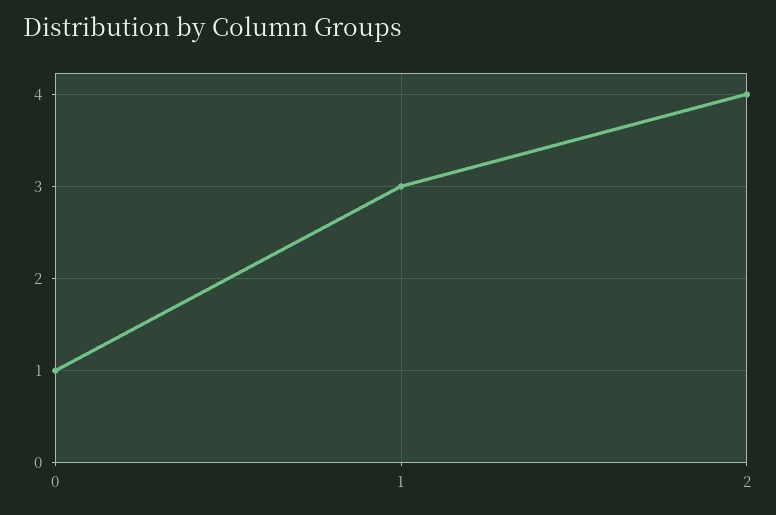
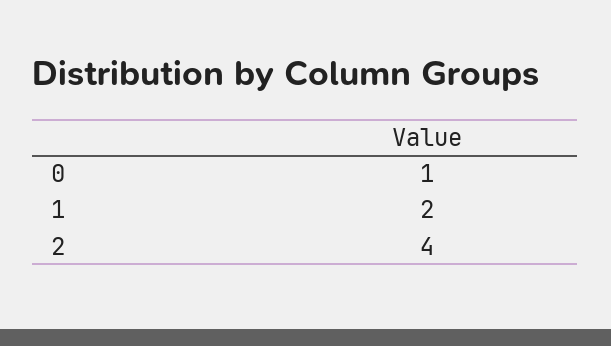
1: 3 -> 2

